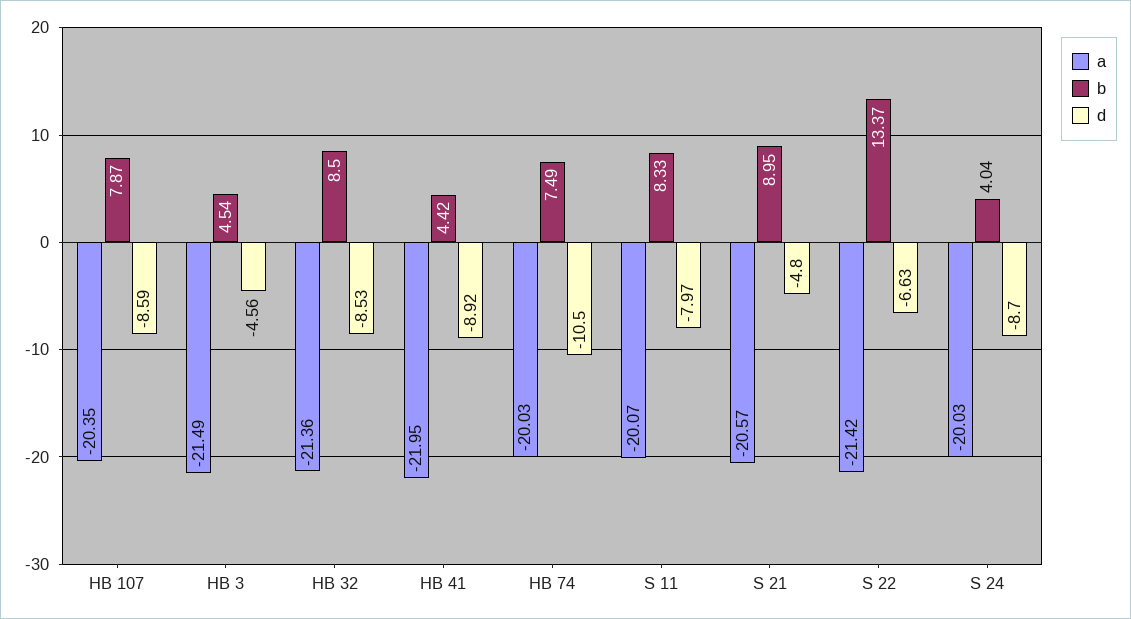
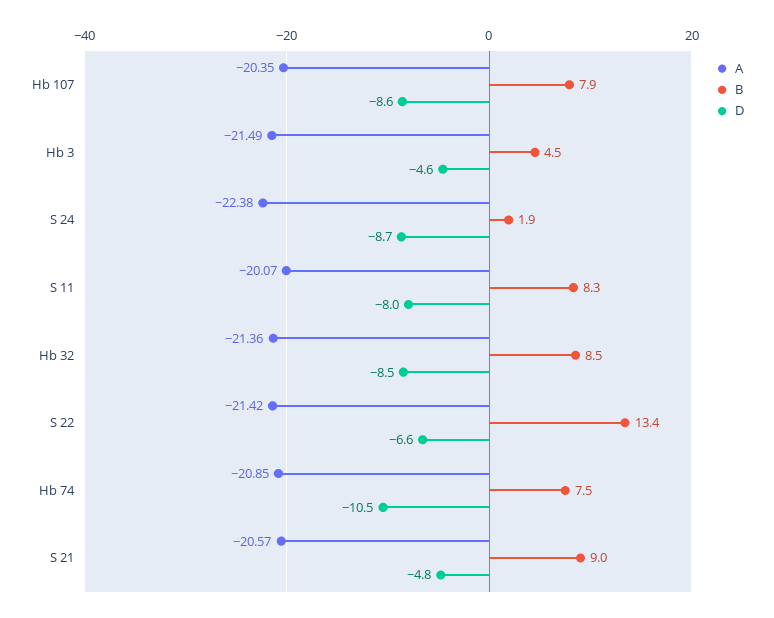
a, HB 41: -21.95 -> none
b, HB 41: 4.42 -> none
d, HB 41: -8.92 -> none
a, HB 74: -20.03 -> -20.85
a, S 24: -20.03 -> -22.38
b, S 24: 4.04 -> 1.9

